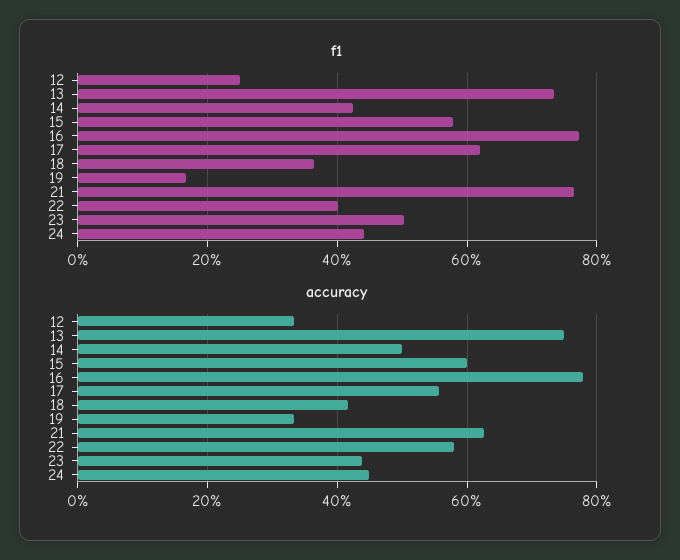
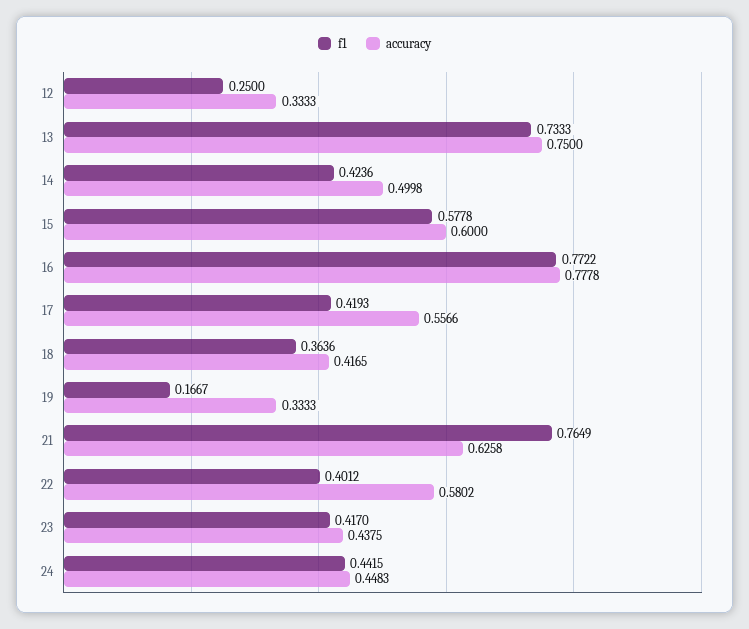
f1, 17: 0.62 -> 0.4193
f1, 23: 0.5 -> 0.417

